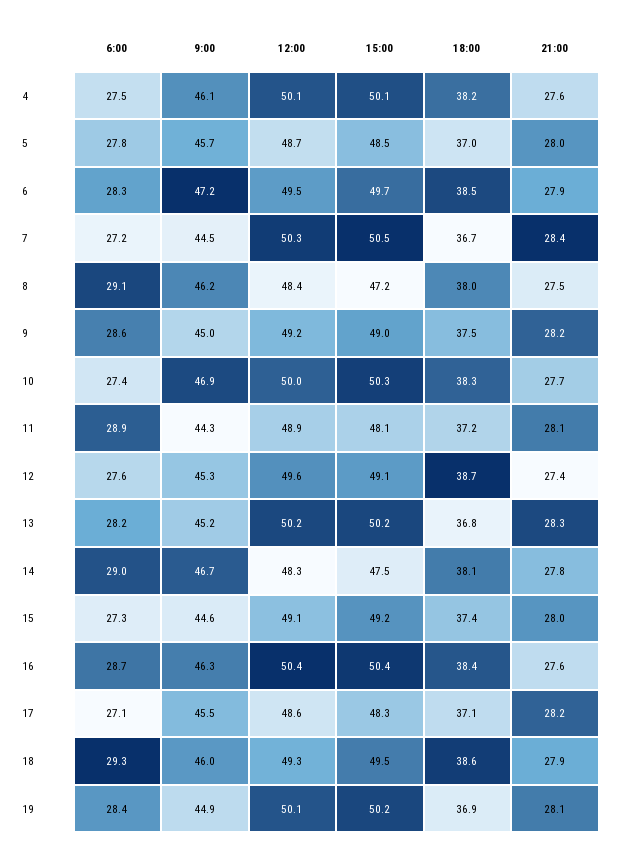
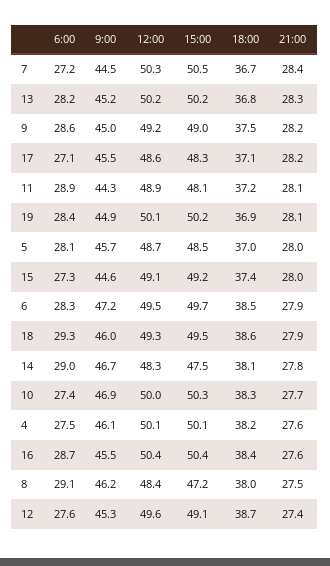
6:00, 5: 27.8 -> 28.1
9:00, 16: 46.3 -> 45.5

